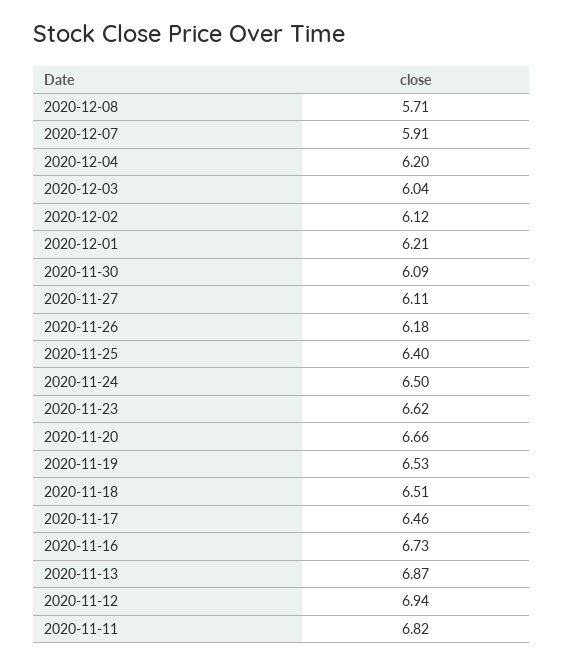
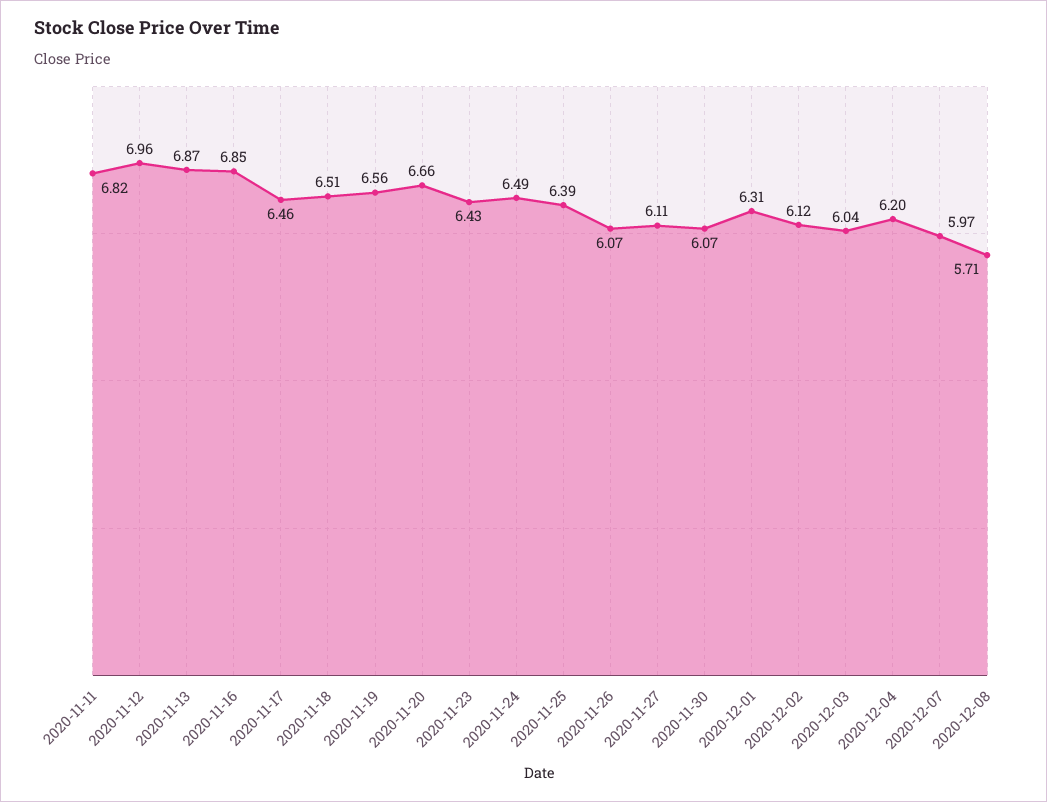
2020-12-07: 5.91 -> 5.97
2020-12-01: 6.21 -> 6.31
2020-11-30: 6.09 -> 6.07
2020-11-26: 6.18 -> 6.07
2020-11-25: 6.4 -> 6.39
2020-11-24: 6.5 -> 6.49
2020-11-23: 6.62 -> 6.43
2020-11-19: 6.53 -> 6.56
2020-11-16: 6.73 -> 6.85
2020-11-12: 6.94 -> 6.96

